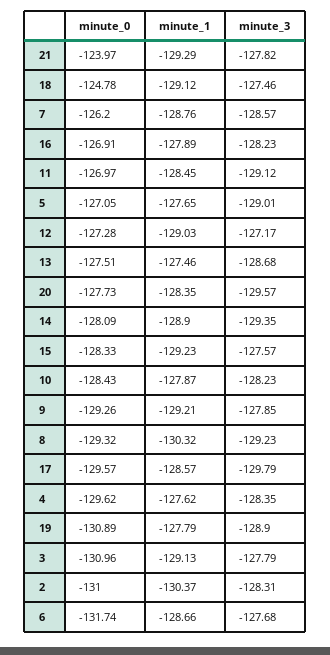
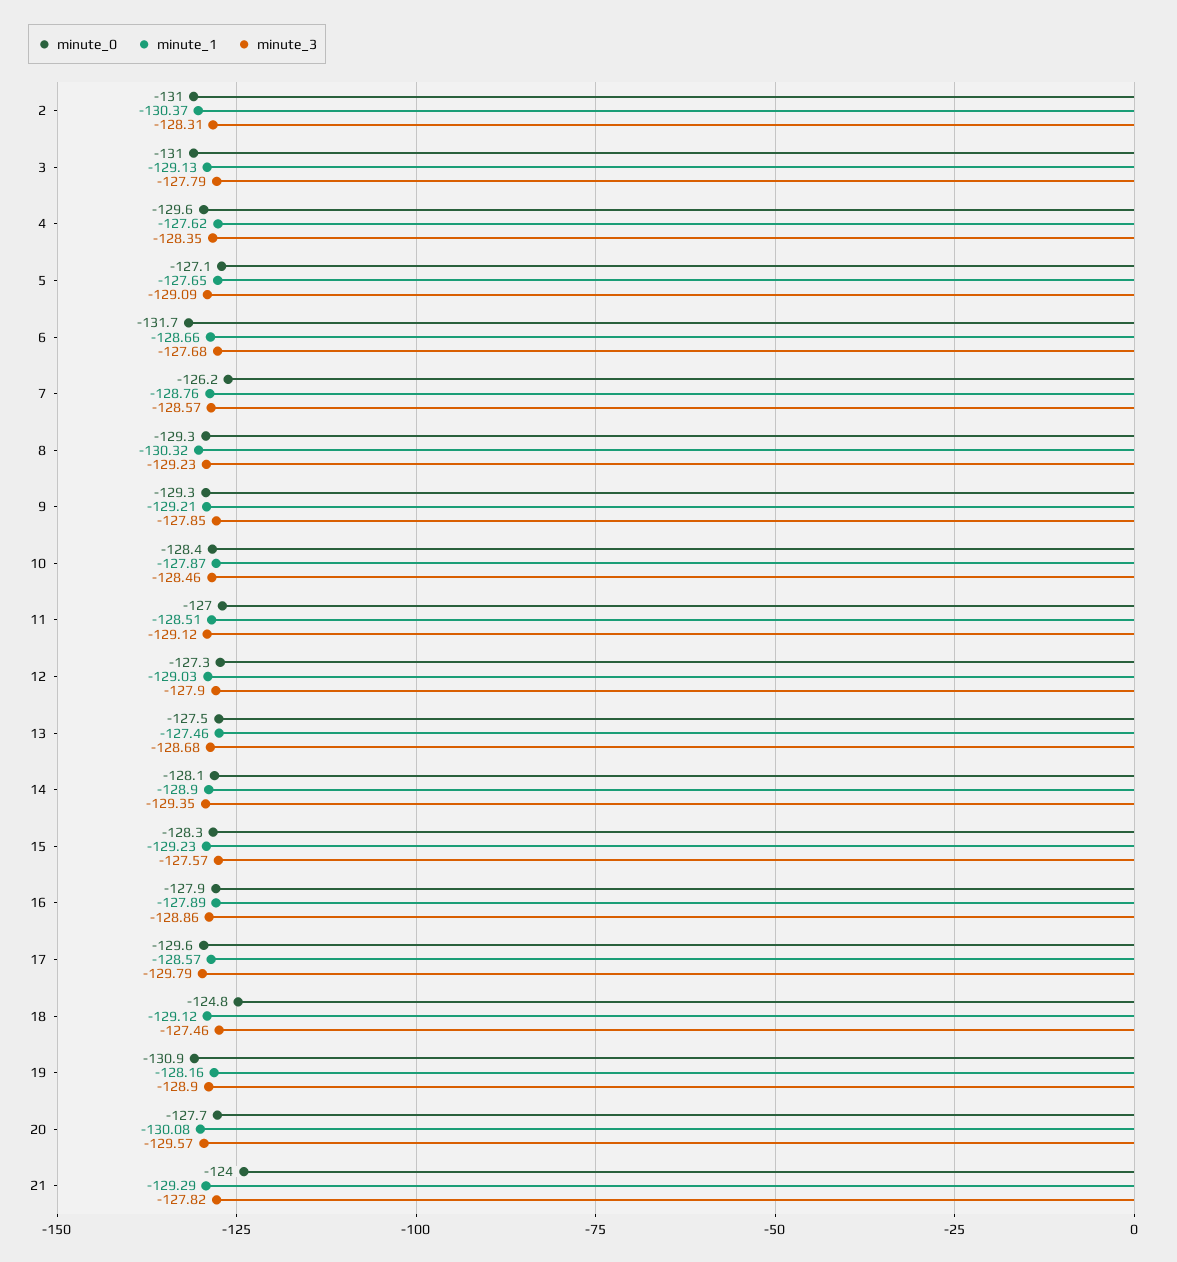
minute_0, 16: -126.91 -> -127.9
minute_3, 16: -128.23 -> -128.86
minute_1, 11: -128.45 -> -128.51
minute_3, 5: -129.01 -> -129.09
minute_3, 12: -127.17 -> -127.9
minute_1, 20: -128.35 -> -130.08
minute_3, 10: -128.23 -> -128.46
minute_1, 19: -127.79 -> -128.16

